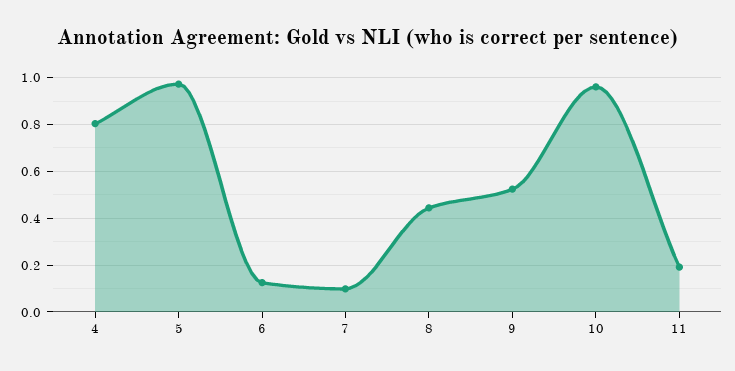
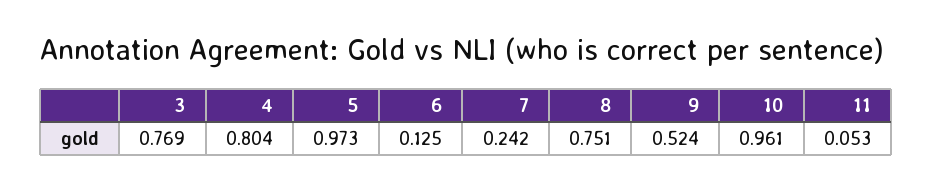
7: 0.1 -> 0.242
8: 0.45 -> 0.751
11: 0.2 -> 0.053
3: none -> 0.769

